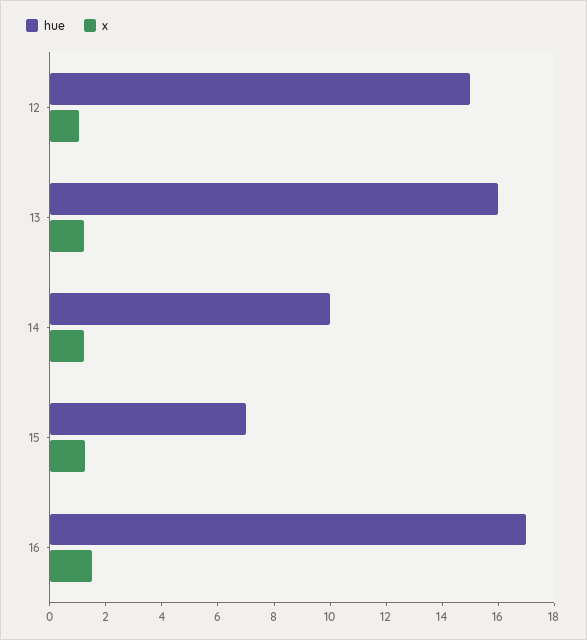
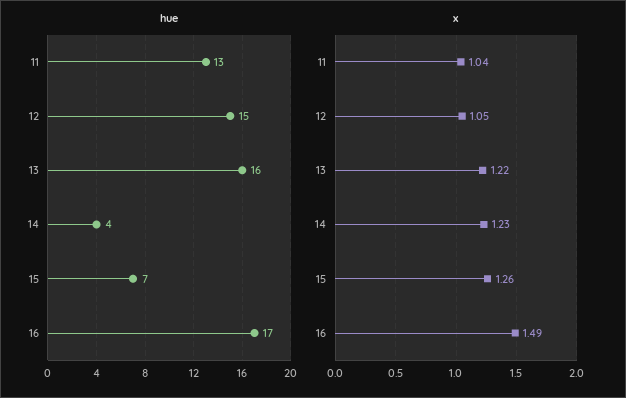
hue, 14: 10 -> 4
hue, 11: none -> 13
x, 11: none -> 1.04

